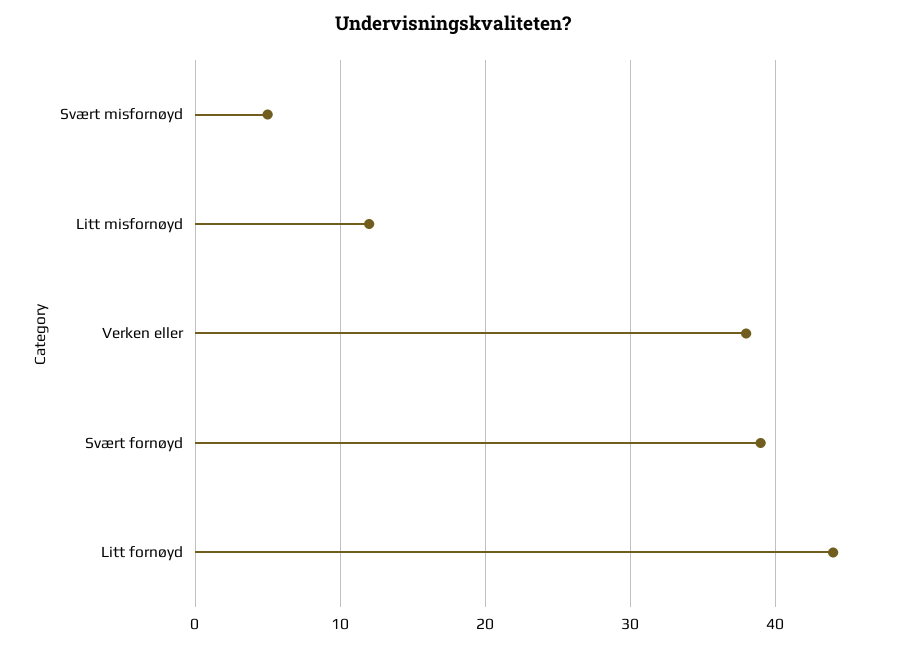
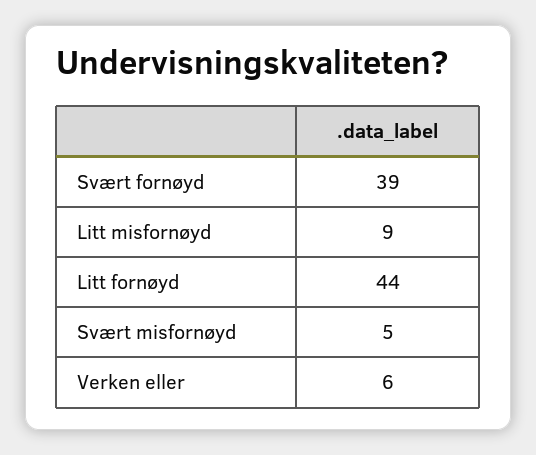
Litt misfornøyd: 12 -> 9
Verken eller: 38 -> 6

